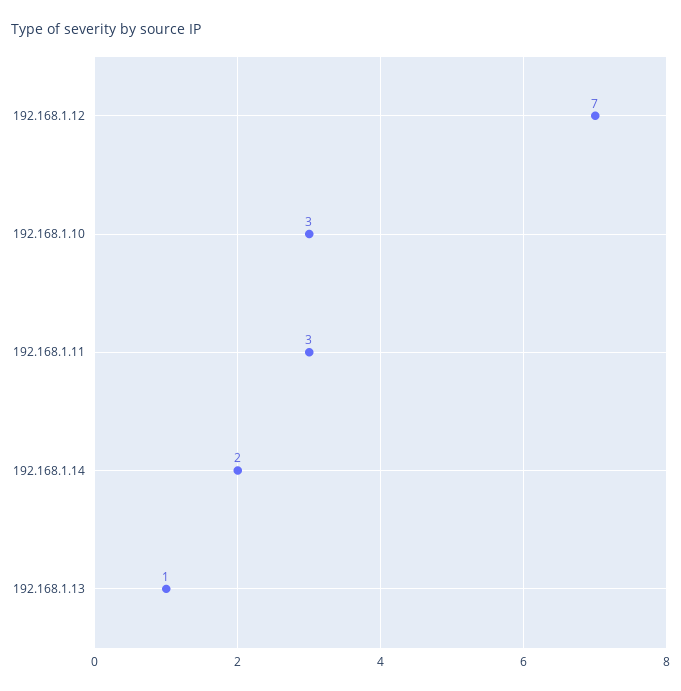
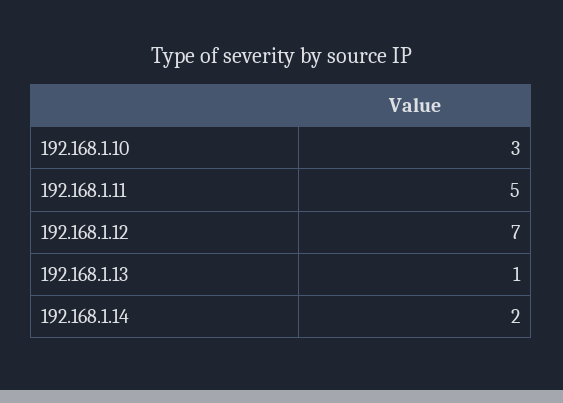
192.168.1.11: 3 -> 5

